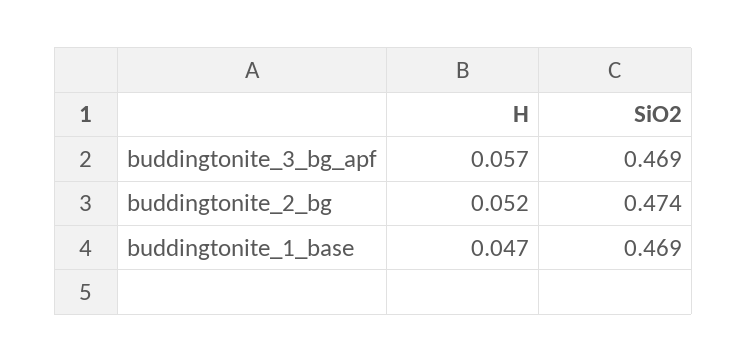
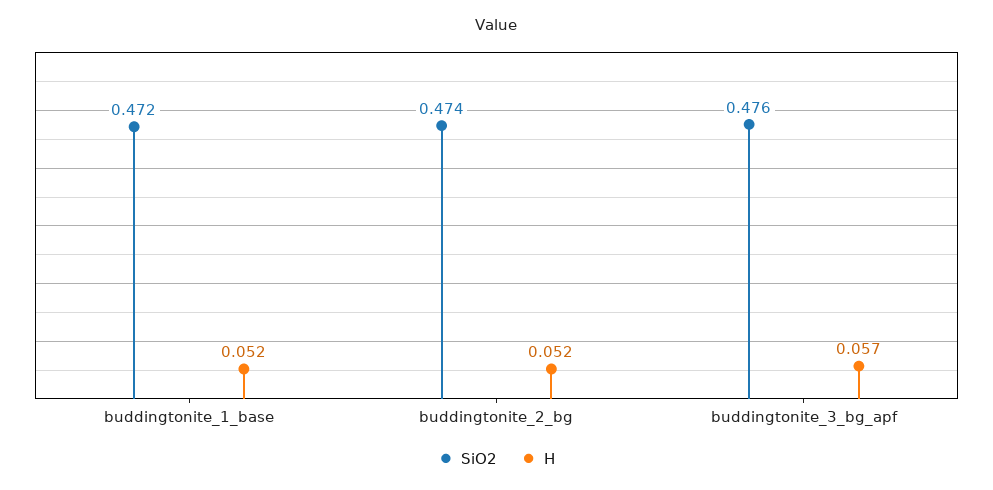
SiO2, buddingtonite_3_bg_apf: 0.469 -> 0.476
H, buddingtonite_1_base: 0.047 -> 0.052
SiO2, buddingtonite_1_base: 0.469 -> 0.472

